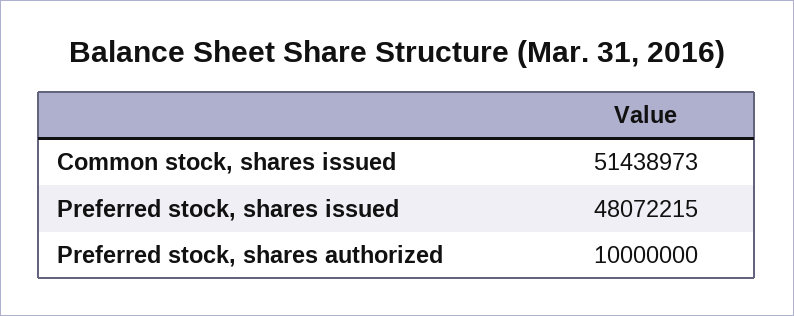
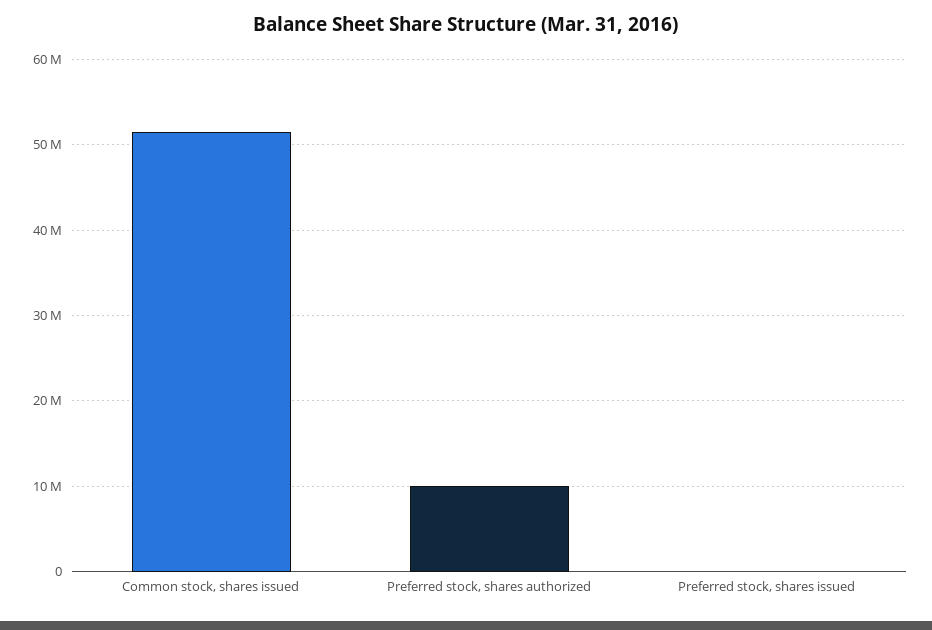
Preferred stock, shares issued: 48072215 -> 0

